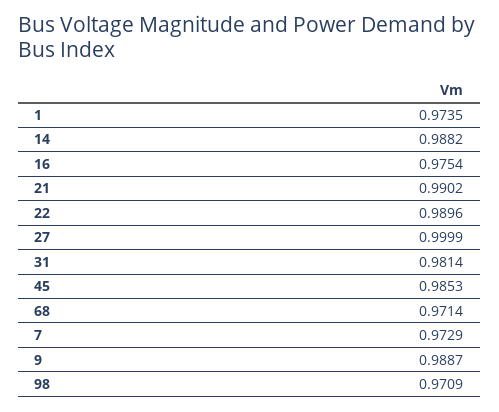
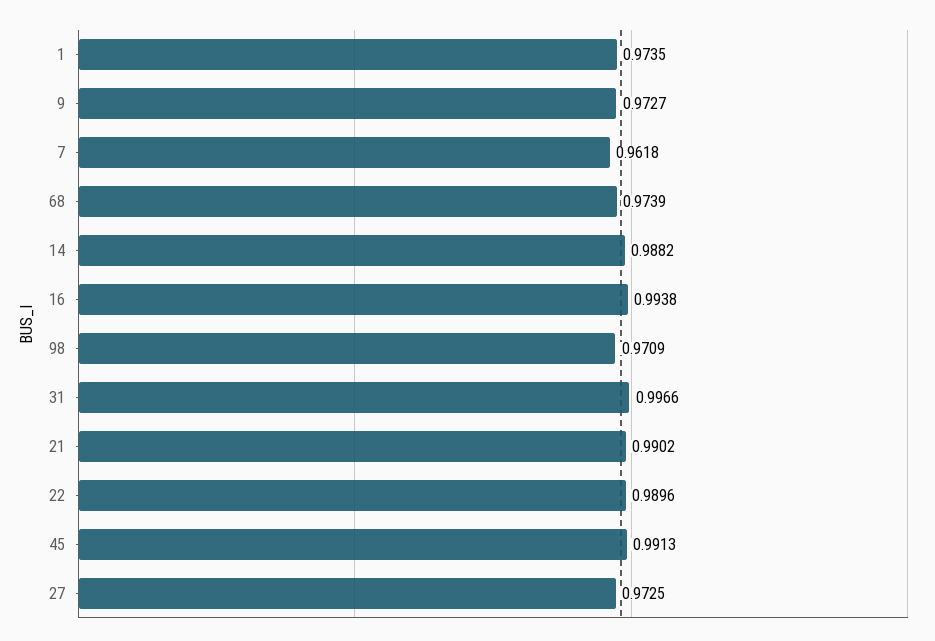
16: 0.9754 -> 0.9938
27: 0.9999 -> 0.9725
31: 0.9814 -> 0.9966
45: 0.9853 -> 0.9913
68: 0.9714 -> 0.9739
7: 0.9729 -> 0.9618
9: 0.9887 -> 0.9727

